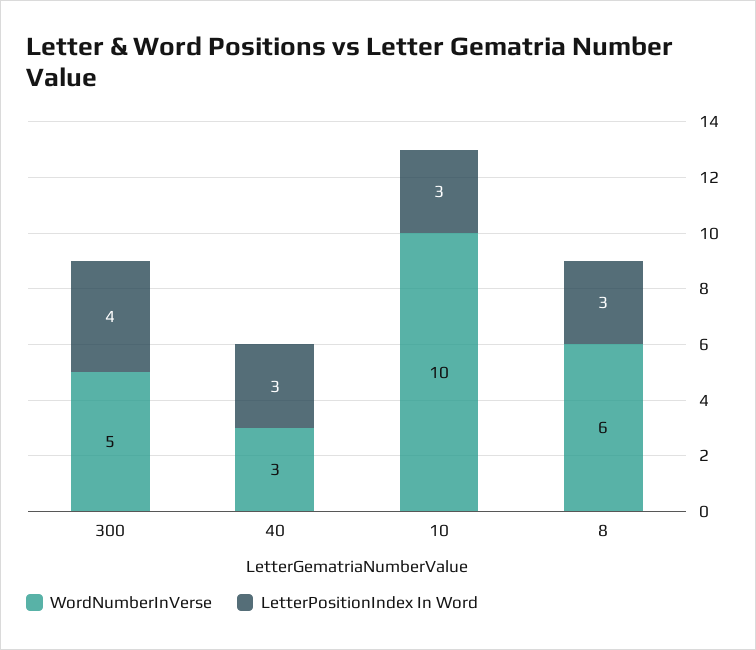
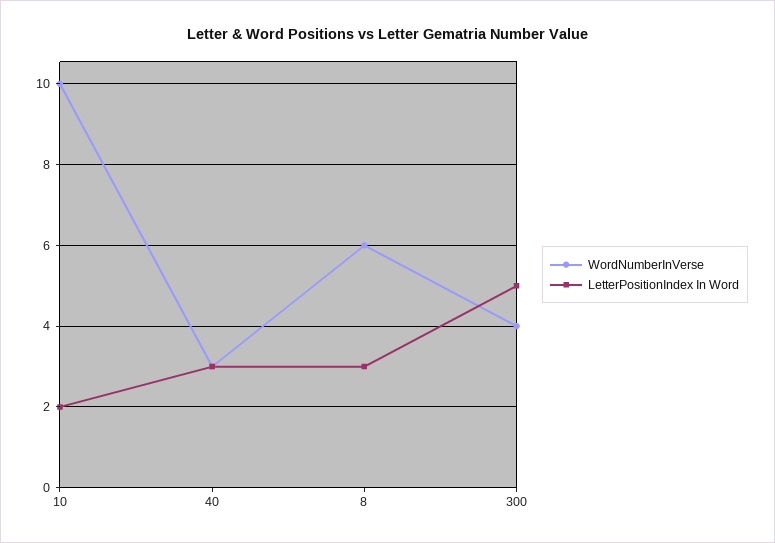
WordNumberInVerse, 300: 5 -> 4
LetterPositionIndex In Word, 300: 4 -> 5
LetterPositionIndex In Word, 10: 3 -> 2

